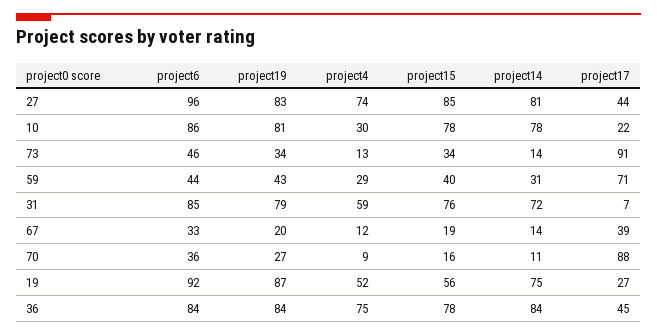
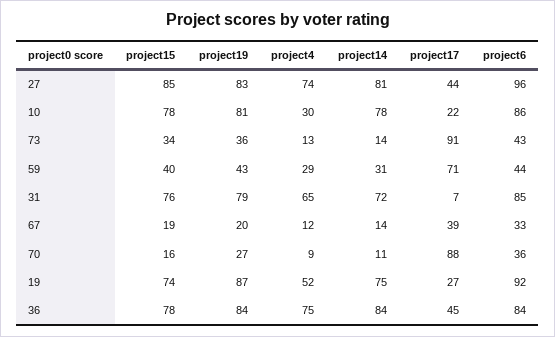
project6, 73: 46 -> 43
project19, 73: 34 -> 36
project4, 31: 59 -> 65
project15, 19: 56 -> 74

